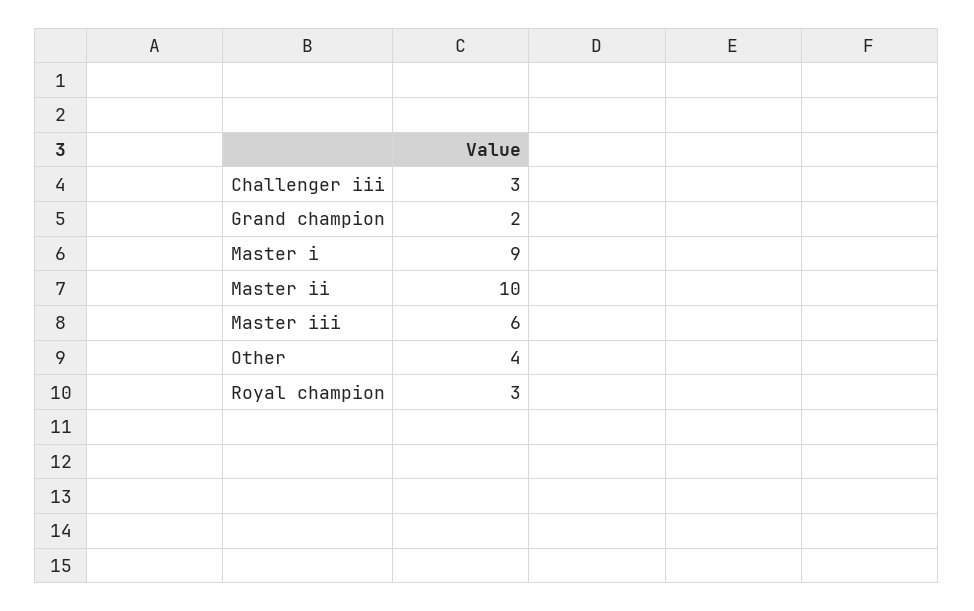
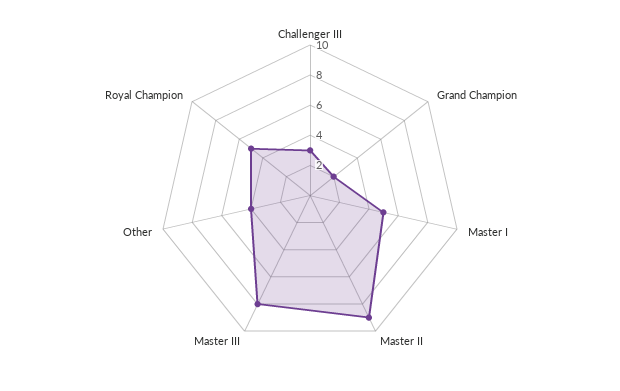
Master i: 9 -> 5
Master ii: 10 -> 9
Master iii: 6 -> 8
Royal champion: 3 -> 5

